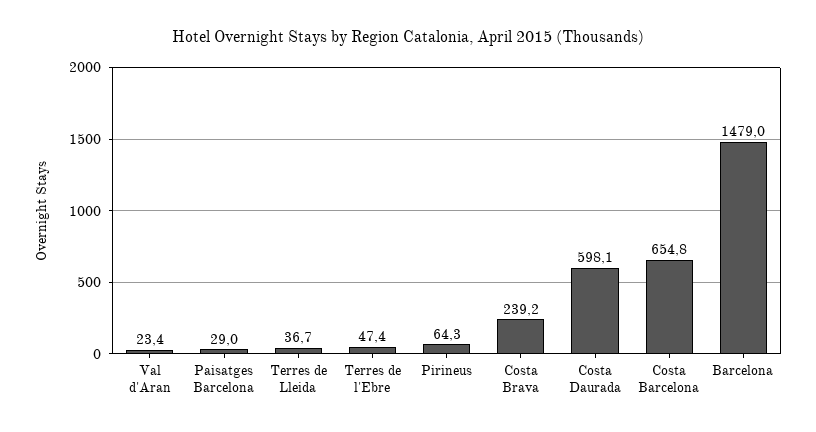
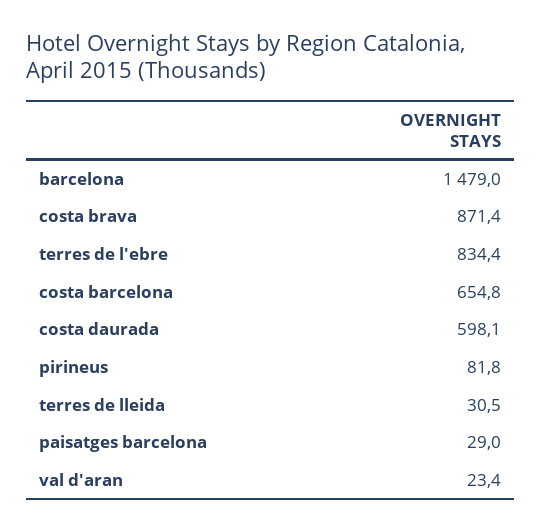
Terres de Lleida: 36.7 -> 30.5
Terres de l'Ebre: 47.4 -> 834.4
Pirineus: 64.3 -> 81.8
Costa Brava: 239.2 -> 871.4

